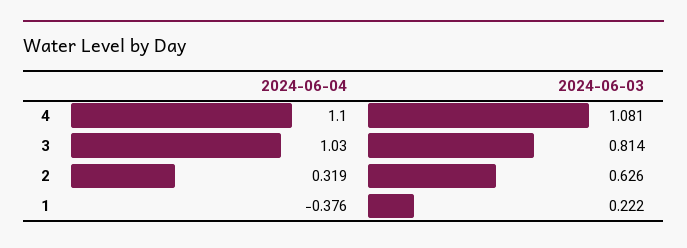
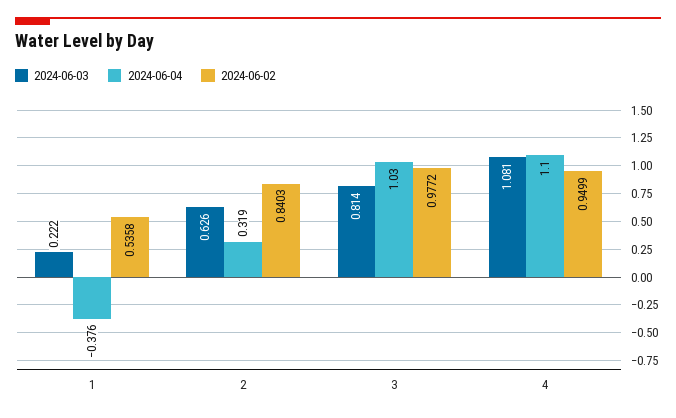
2024-06-02, 1: none -> 0.5358
2024-06-02, 2: none -> 0.8403
2024-06-02, 3: none -> 0.9772
2024-06-02, 4: none -> 0.9499

